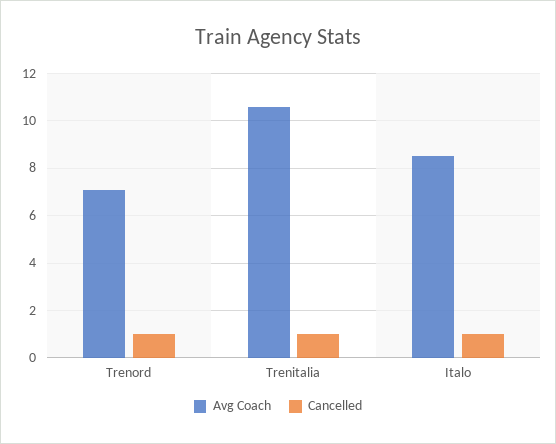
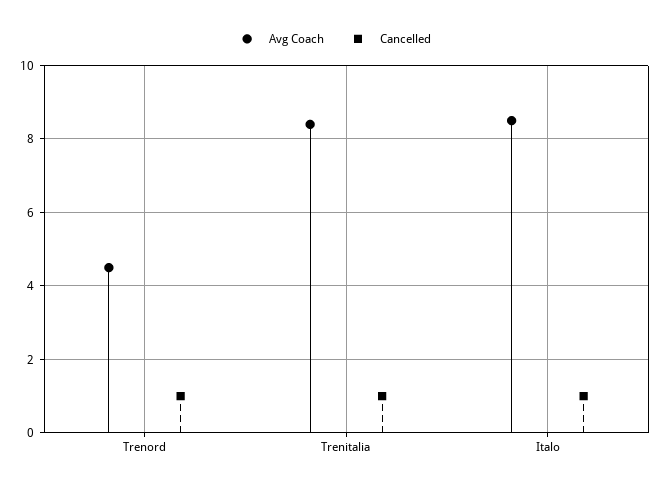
Avg Coach, Trenord: 7 -> 4.5
Avg Coach, Trenitalia: 10.5 -> 8.5

